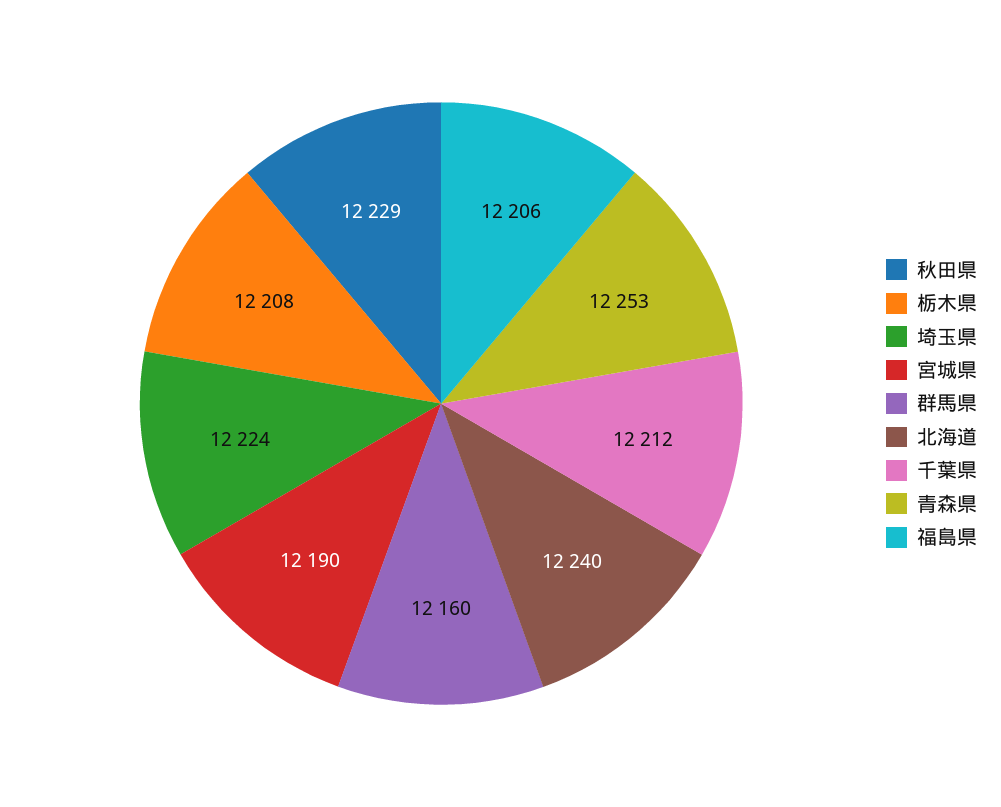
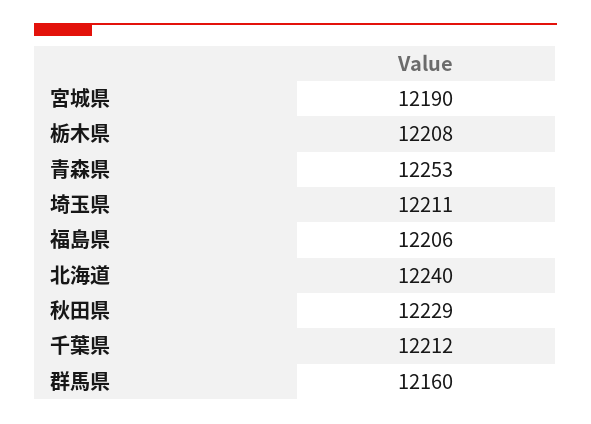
埼玉県: 12224 -> 12211

